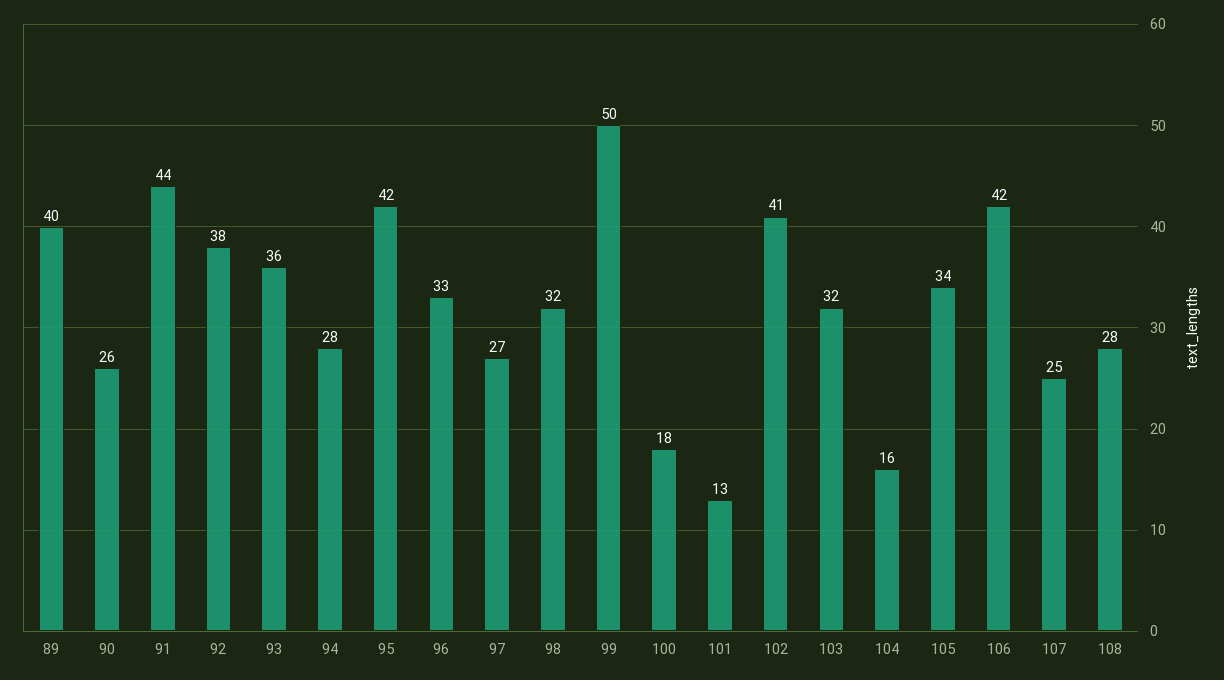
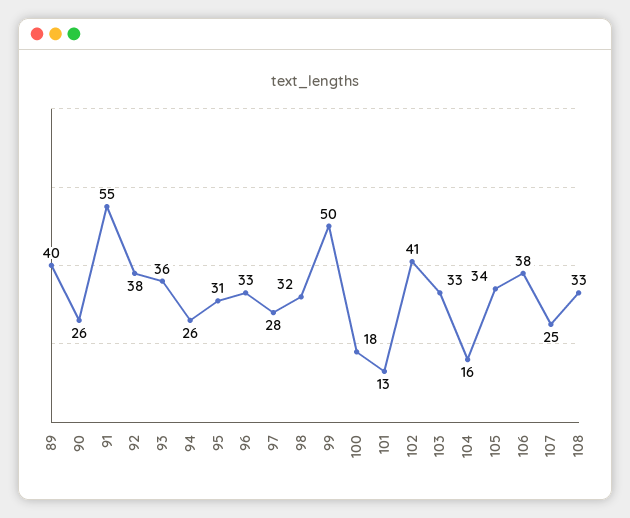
91: 44 -> 55
94: 28 -> 26
95: 42 -> 31
97: 27 -> 28
103: 32 -> 33
106: 42 -> 38
108: 28 -> 33

